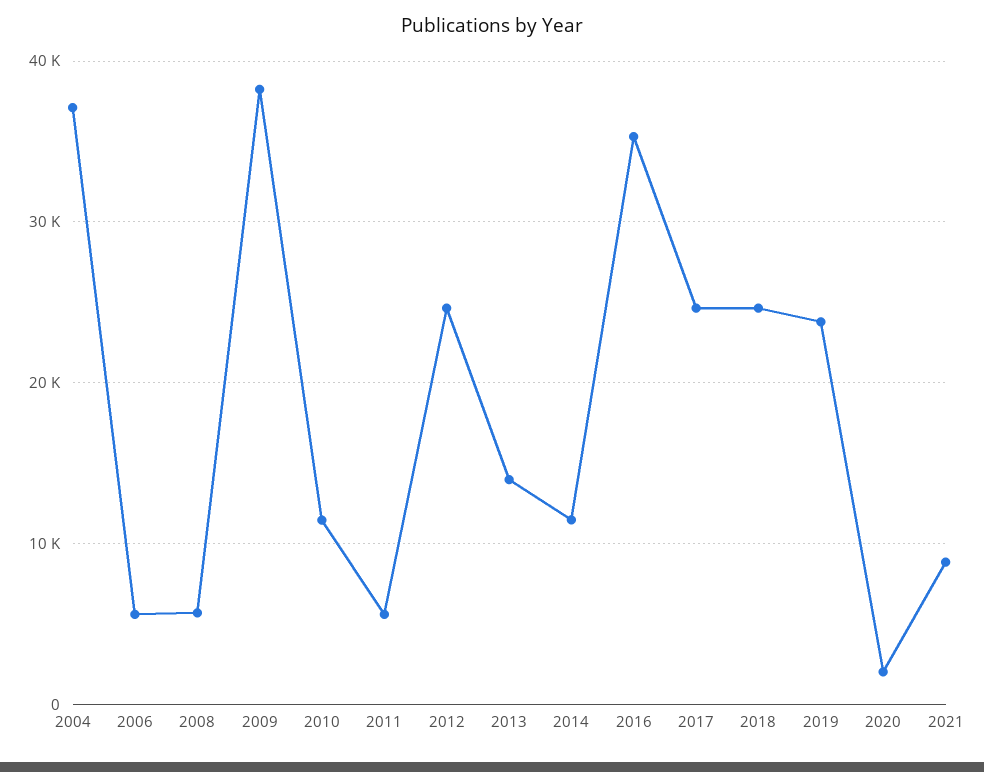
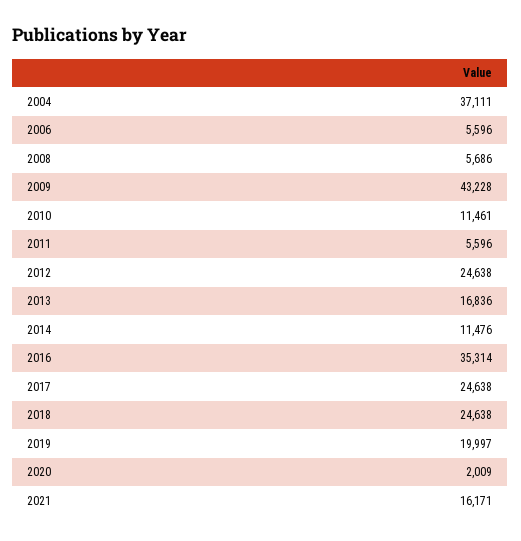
2009: 38000 -> 43228
2013: 14000 -> 16836
2019: 24000 -> 19997
2021: 9000 -> 16171

